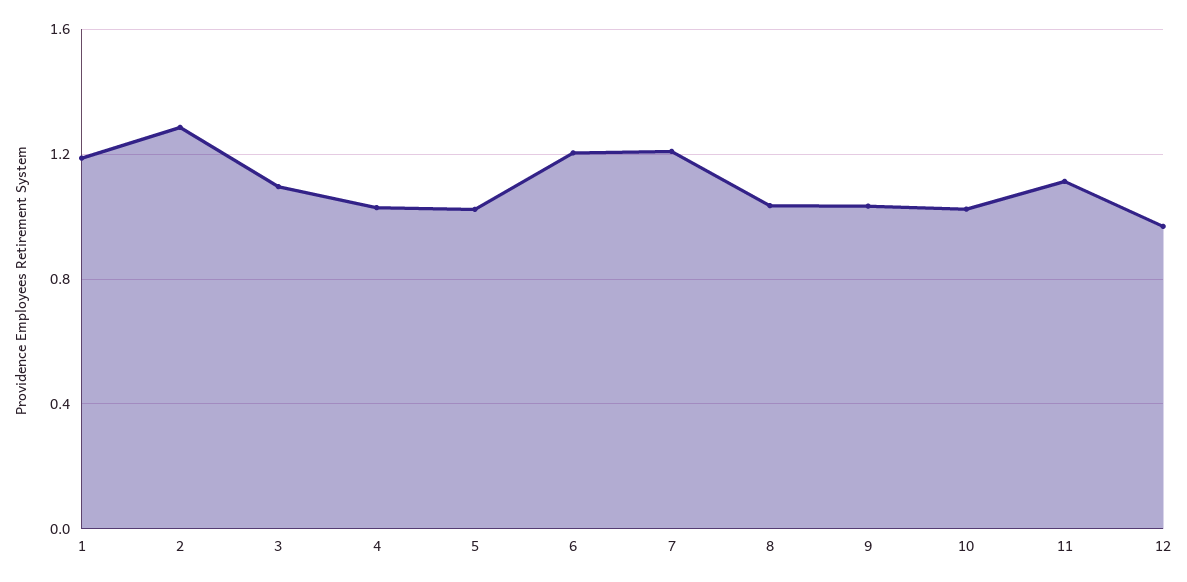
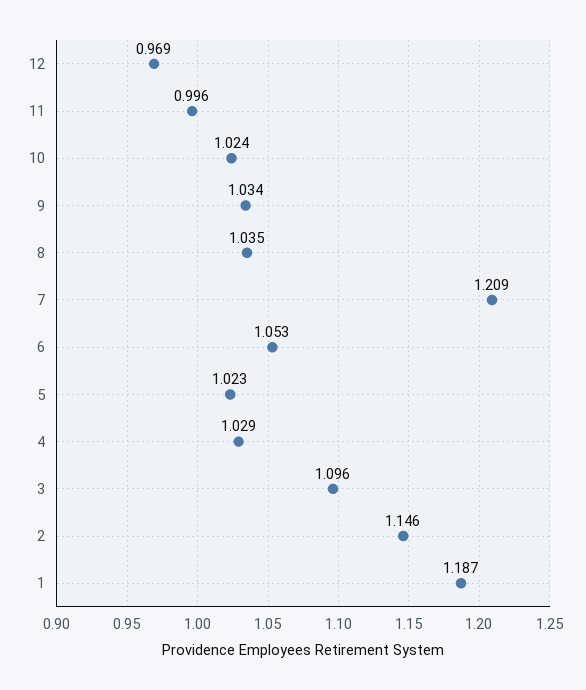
2: 1.3 -> 1.146
6: 1.2 -> 1.053
11: 1.1 -> 0.996

